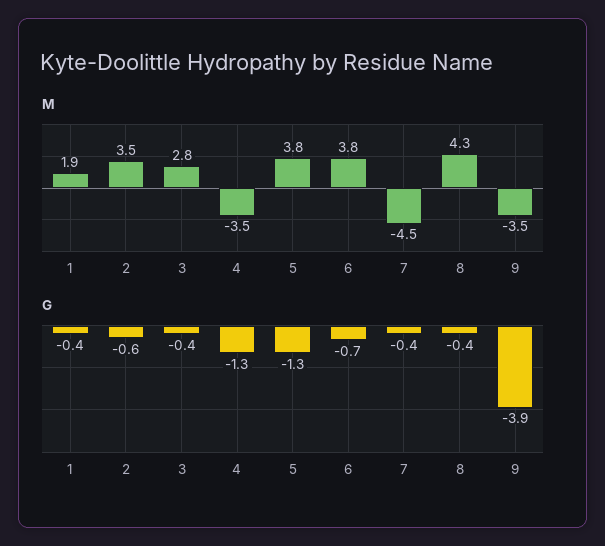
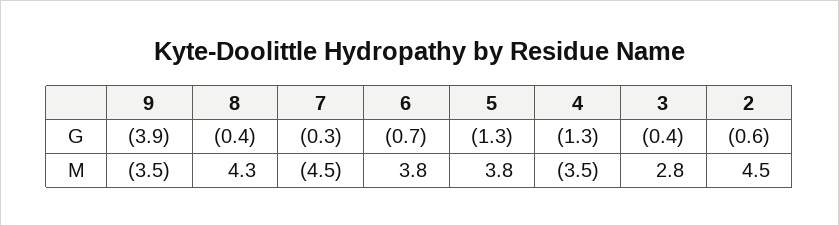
M, 1: 1.9 -> none
M, 2: 3.5 -> 4.5
G, 1: -0.4 -> none
G, 7: -0.4 -> -0.3

